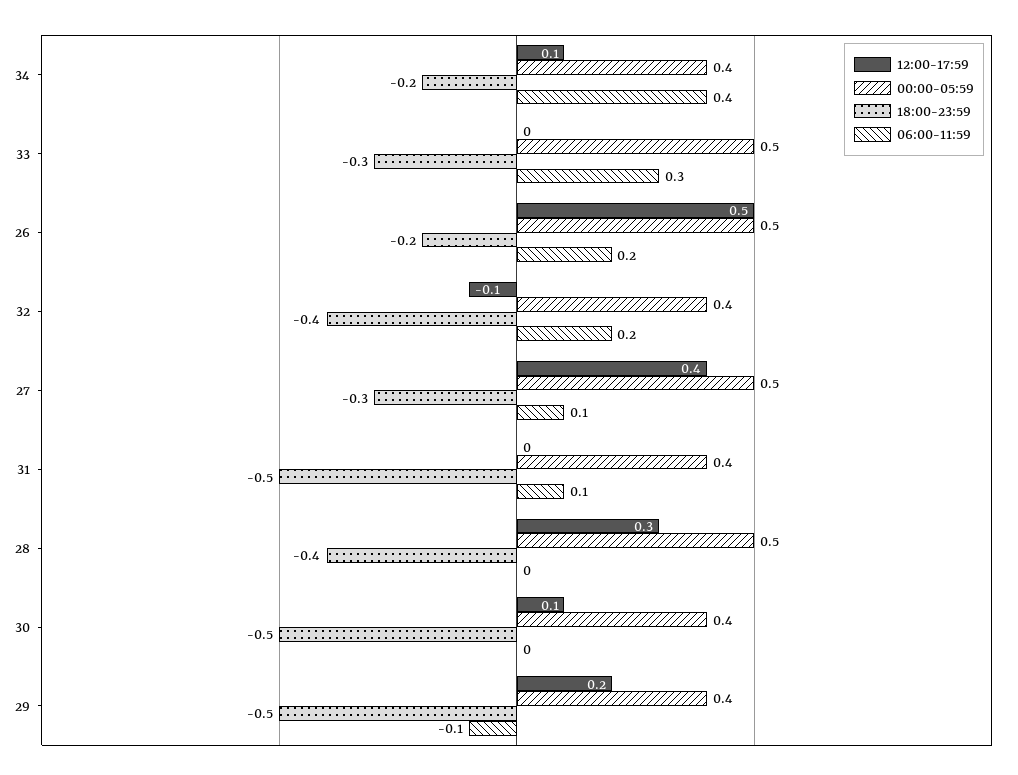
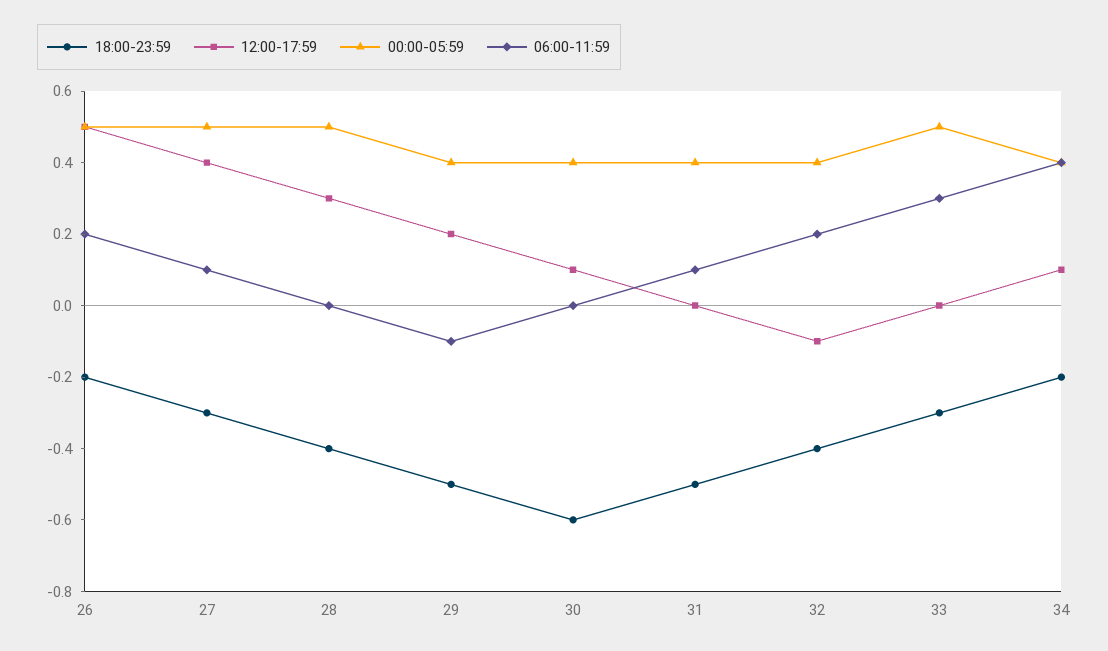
18:00-23:59, 30: -0.5 -> -0.6

